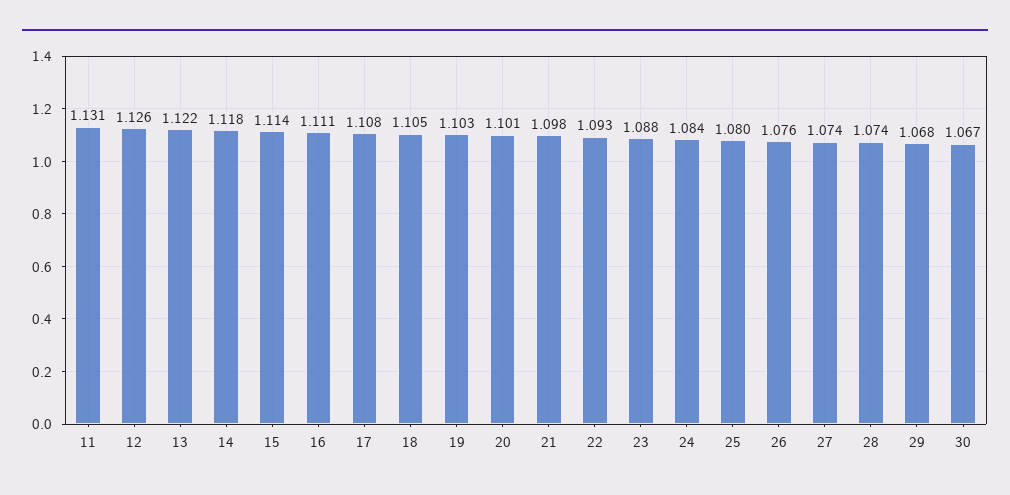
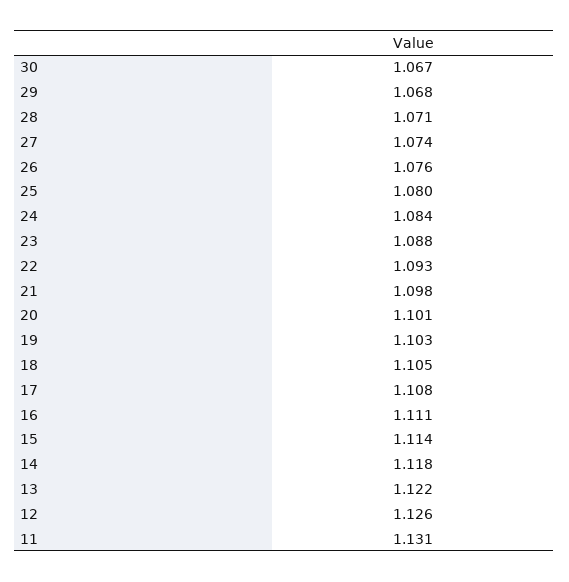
28: 1.074 -> 1.071

